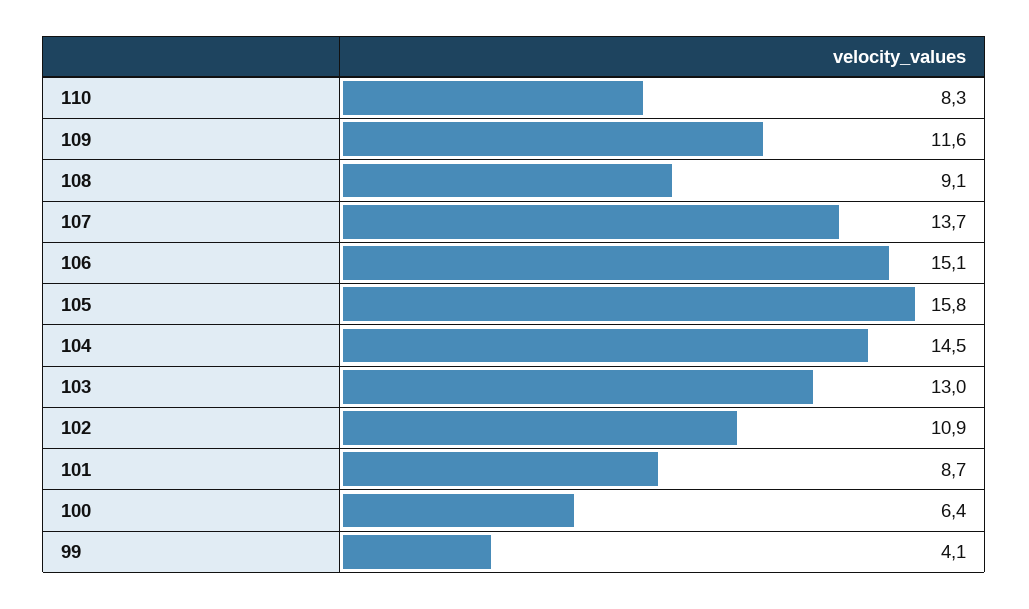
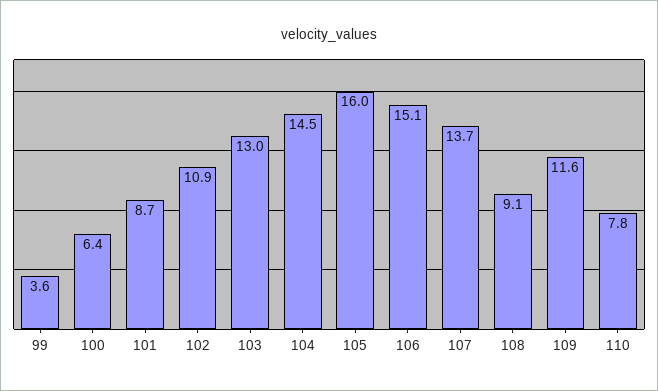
110: 8.3 -> 7.8
105: 15.8 -> 16
99: 4.1 -> 3.6

